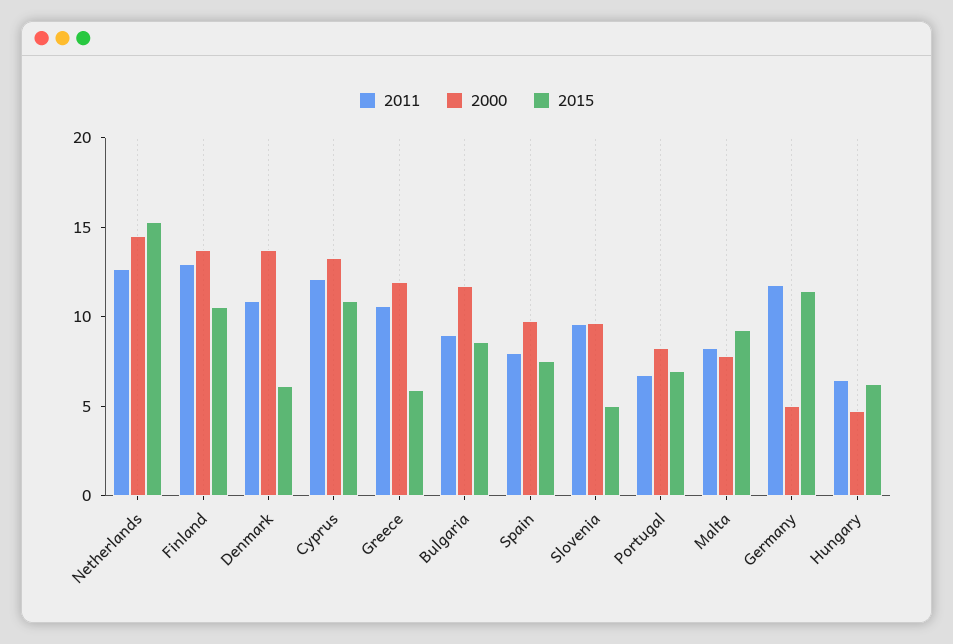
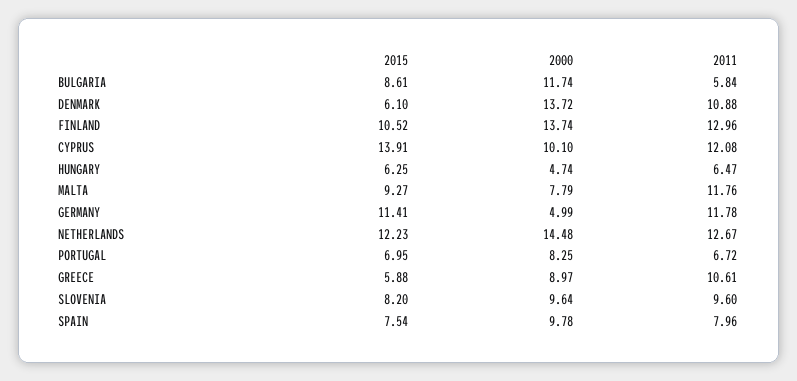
2015, Netherlands: 15 -> 12.23
2000, Cyprus: 13 -> 10.1
2015, Cyprus: 11 -> 13.91
2000, Greece: 12 -> 8.97
2011, Bulgaria: 9 -> 5.84
2015, Slovenia: 5 -> 8.2
2011, Malta: 8 -> 11.76

